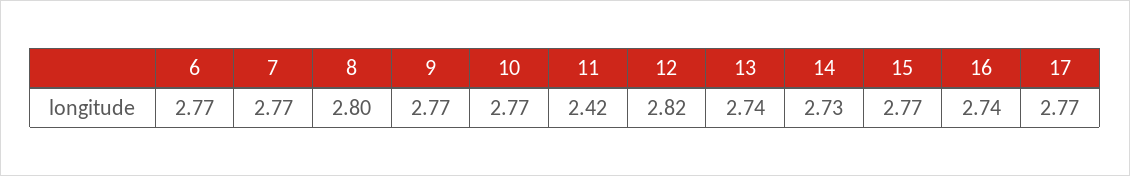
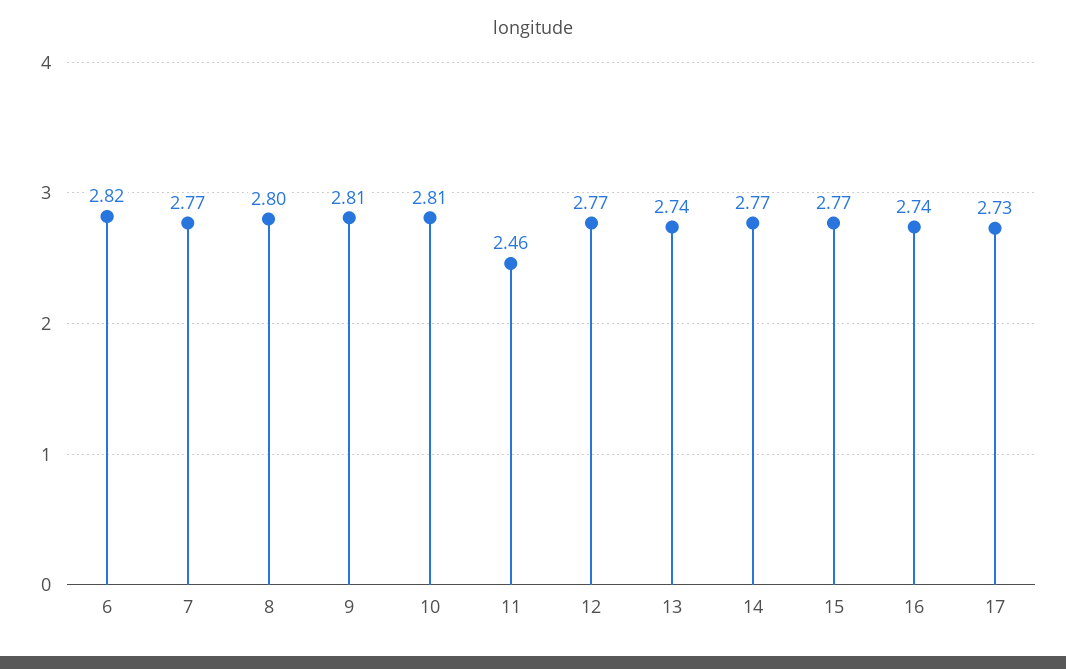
6: 2.77 -> 2.82
9: 2.77 -> 2.81
10: 2.77 -> 2.81
11: 2.42 -> 2.46
12: 2.82 -> 2.77
14: 2.73 -> 2.77
17: 2.77 -> 2.73

